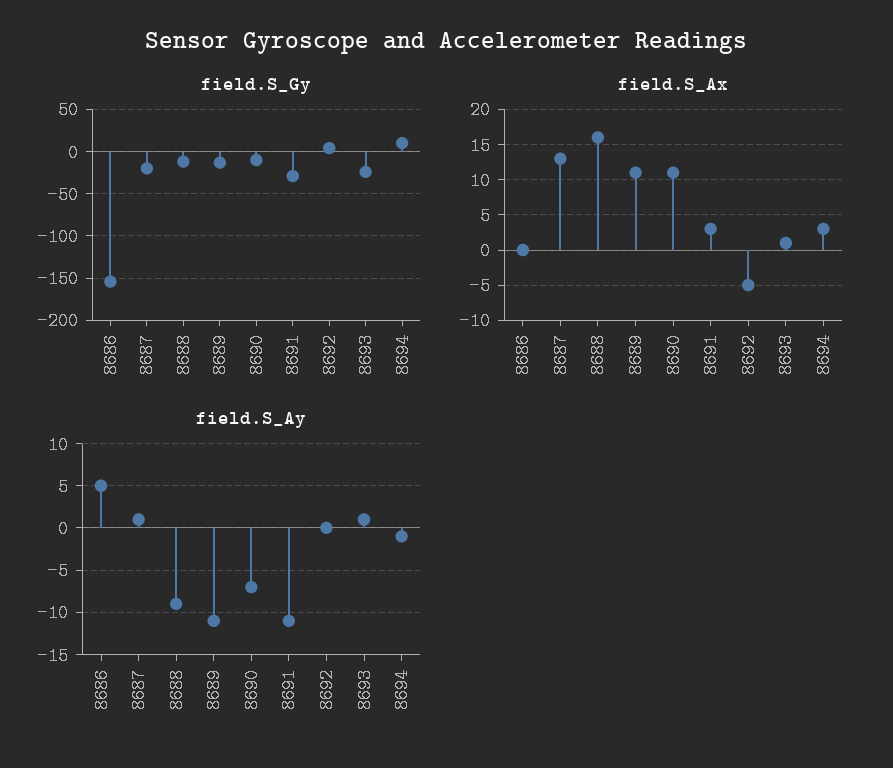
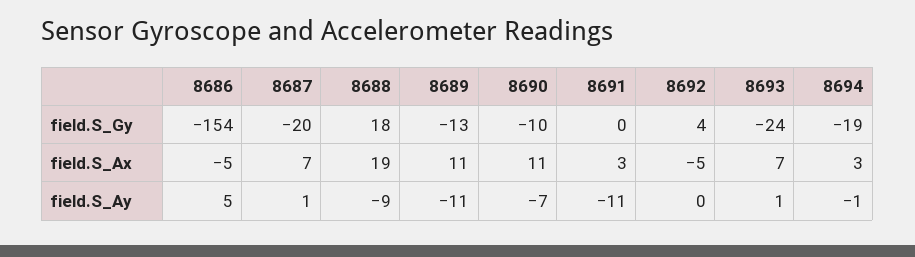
field.S_Gy, 8688: -10 -> 18
field.S_Gy, 8691: -30 -> 0
field.S_Gy, 8694: 10 -> -19
field.S_Ax, 8686: 0 -> -5
field.S_Ax, 8687: 13 -> 7
field.S_Ax, 8688: 16 -> 19
field.S_Ax, 8693: 1 -> 7

